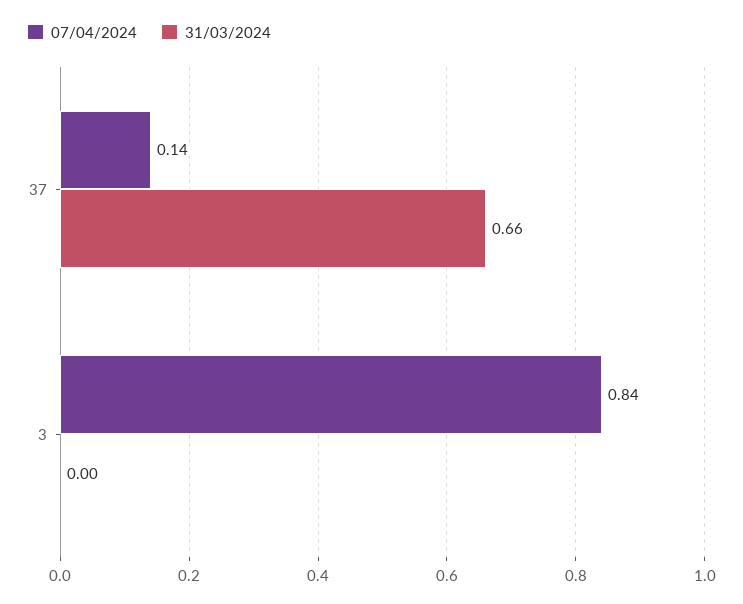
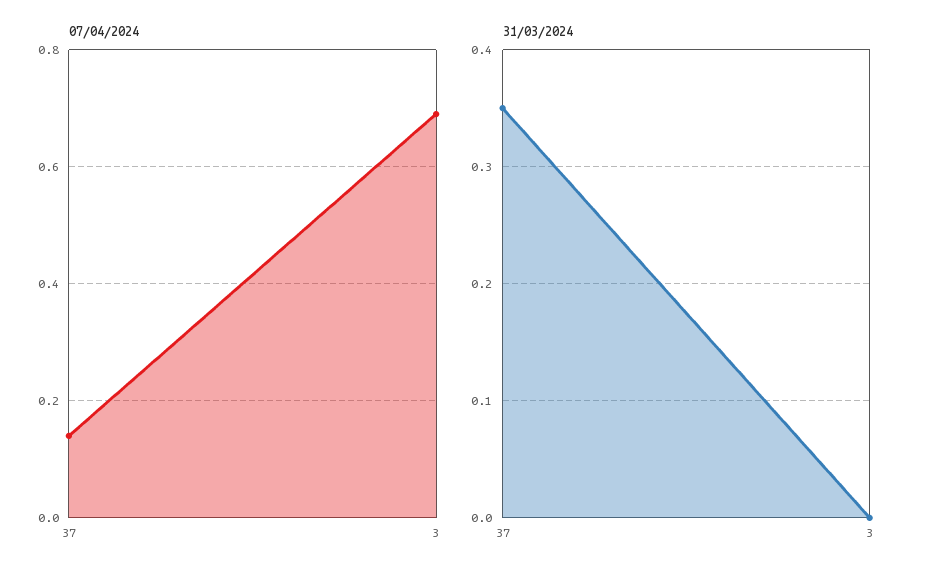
31/03/2024, 37: 0.66 -> 0.35
07/04/2024, 3: 0.84 -> 0.7

